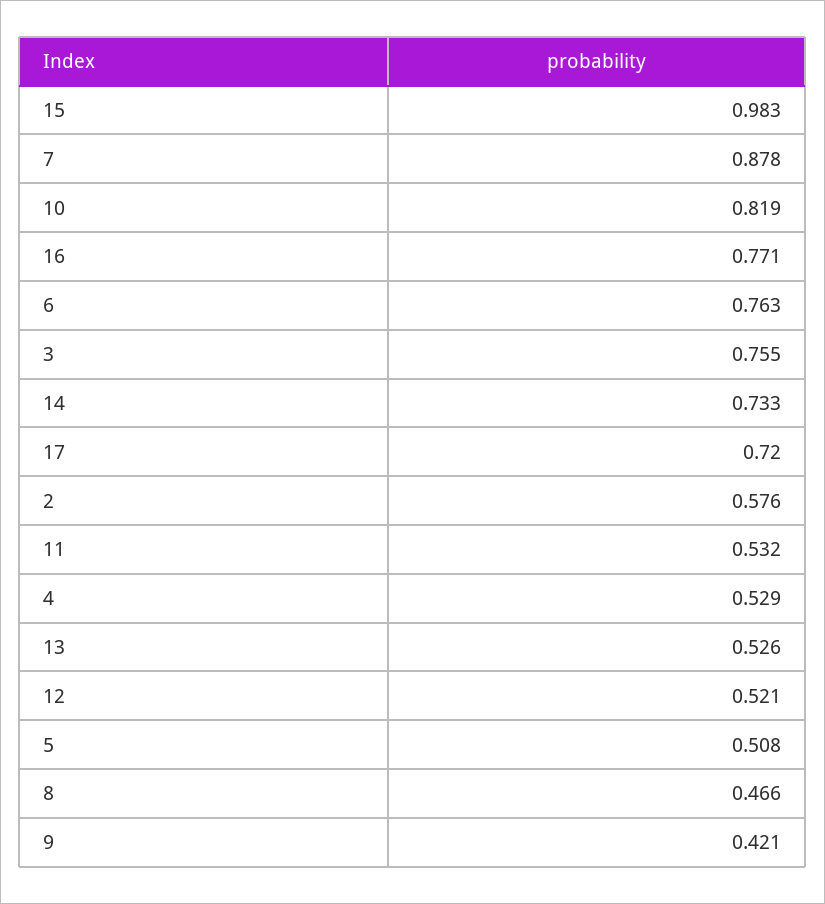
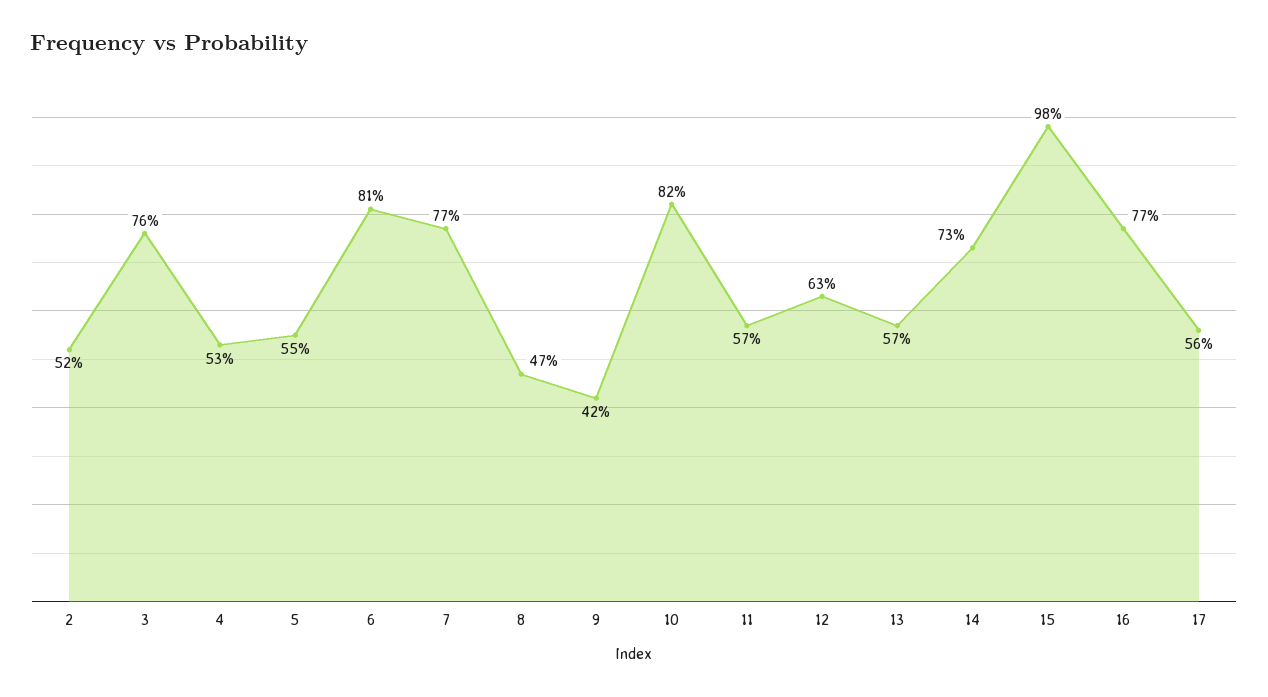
7: 0.878 -> 0.77
6: 0.763 -> 0.81
17: 0.72 -> 0.56
2: 0.576 -> 0.52
11: 0.532 -> 0.57
13: 0.526 -> 0.57
12: 0.521 -> 0.63
5: 0.508 -> 0.55

